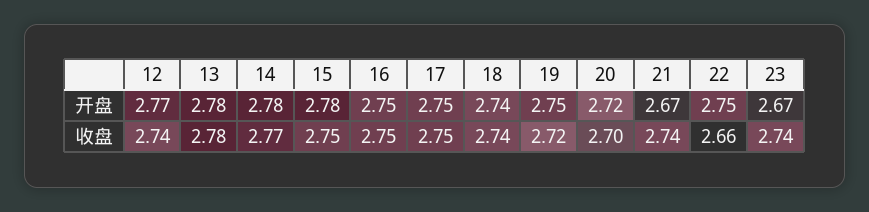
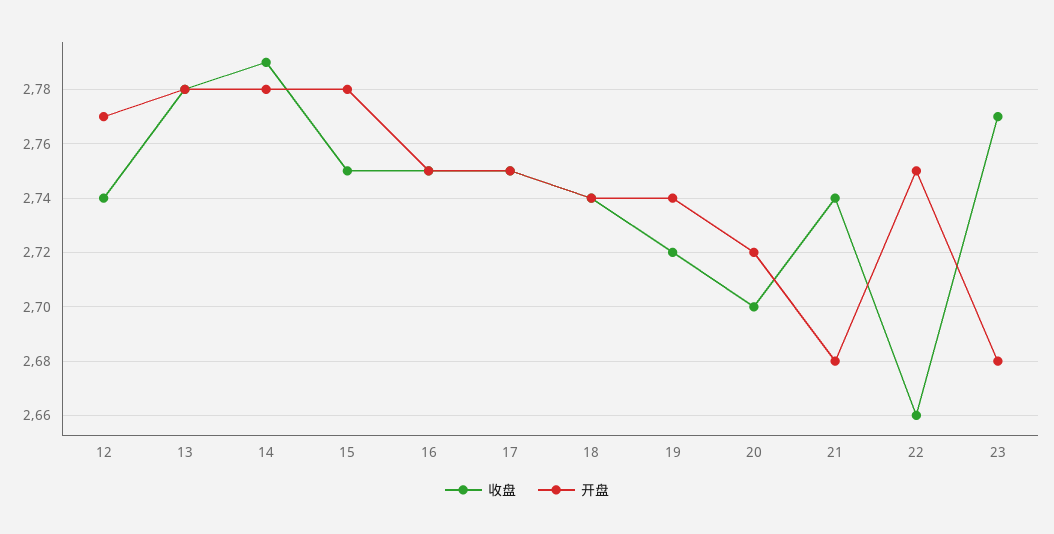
开盘, 19: 2.75 -> 2.74
开盘, 21: 2.67 -> 2.68
开盘, 23: 2.67 -> 2.68
收盘, 14: 2.77 -> 2.79
收盘, 23: 2.74 -> 2.77

